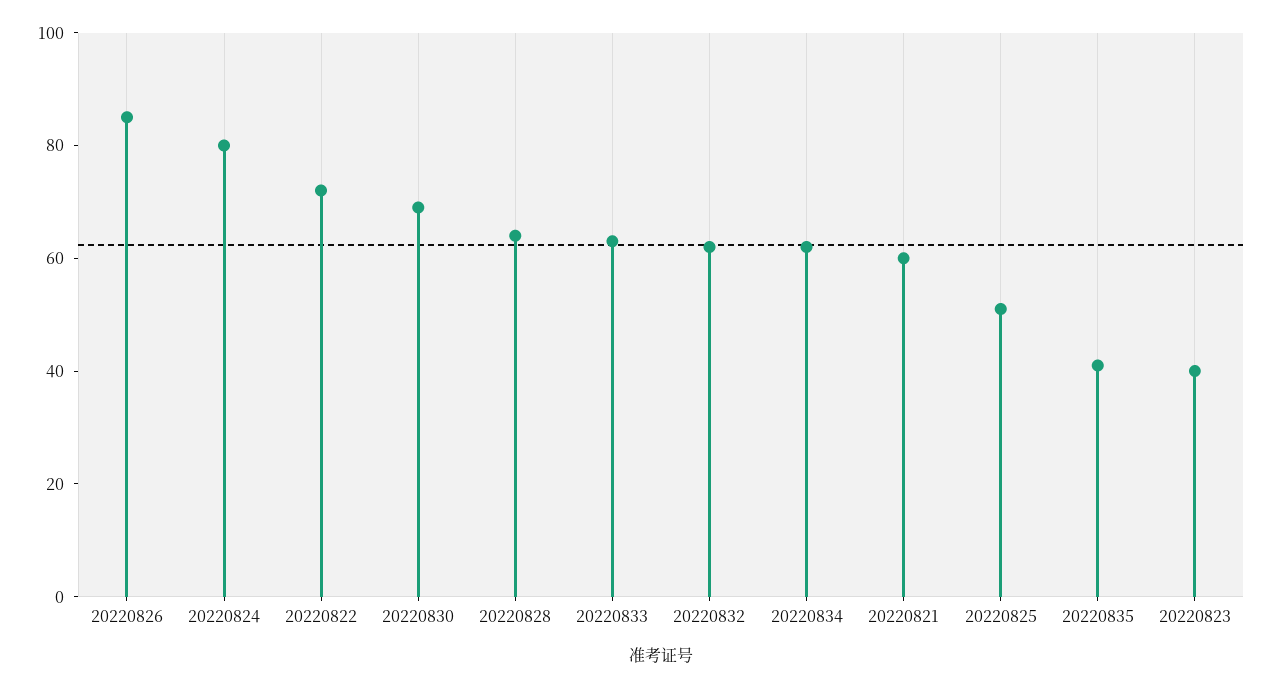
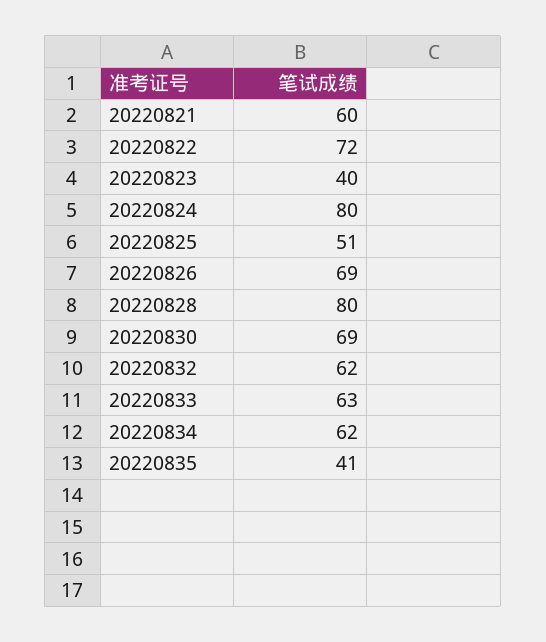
20220826: 85 -> 69
20220828: 65 -> 80

